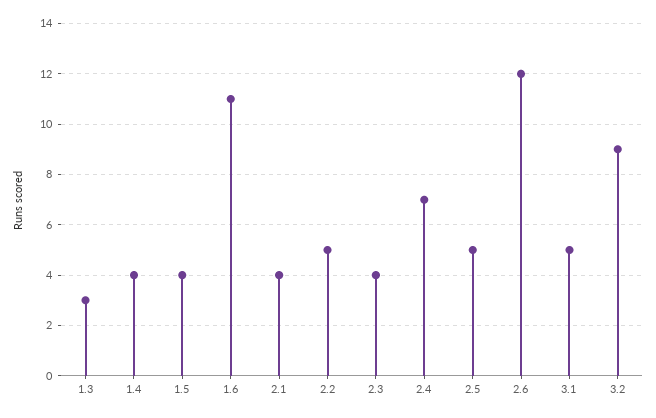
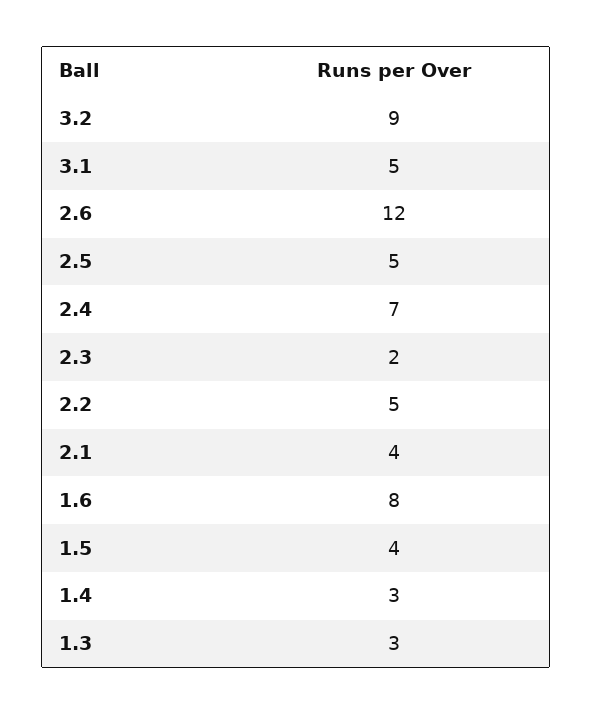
1.4: 4 -> 3
1.6: 11 -> 8
2.3: 4 -> 2

